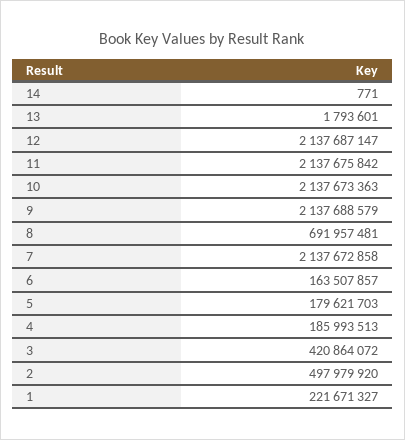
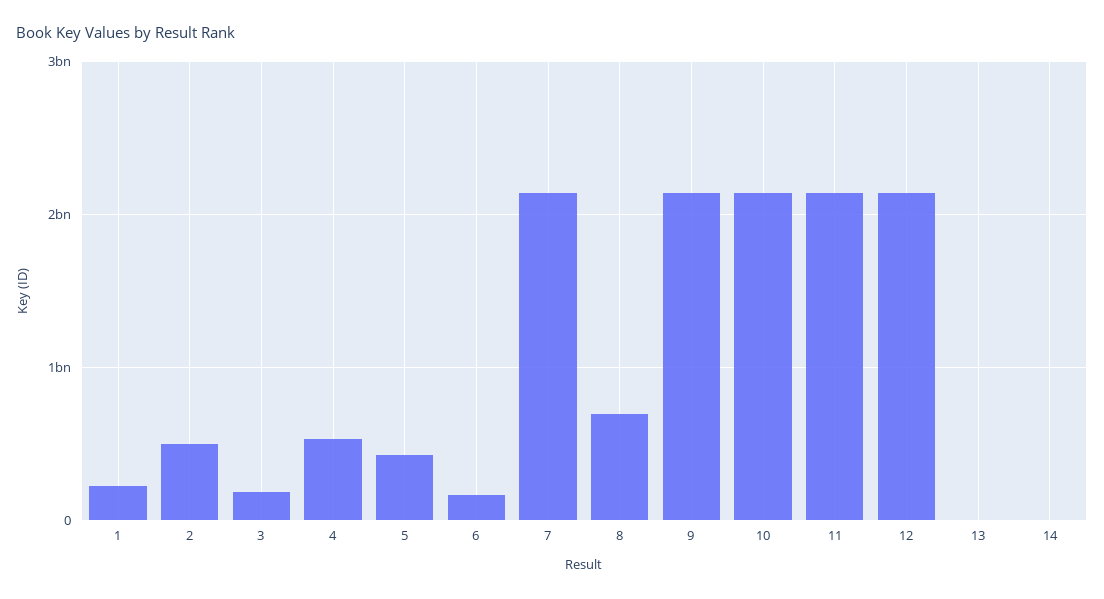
5: 179621703 -> 400000000
4: 185993513 -> 500000000
3: 420864072 -> 200000000

